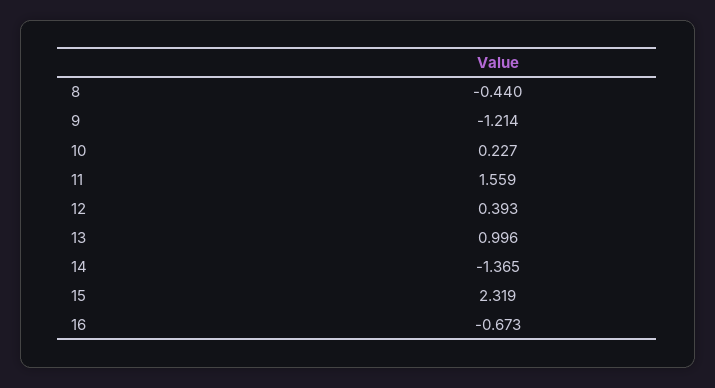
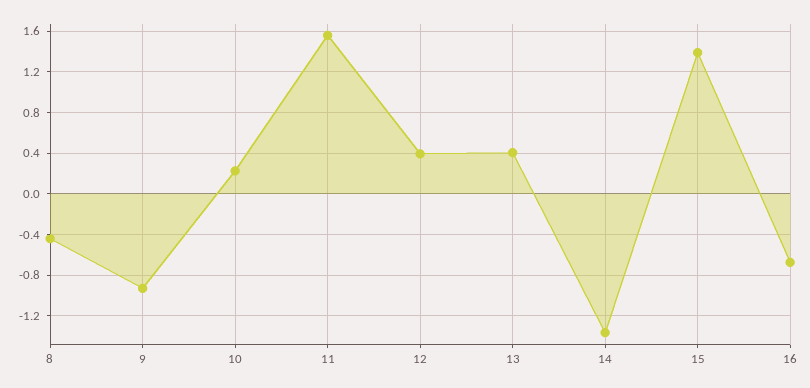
9: -1.214 -> -0.9
13: 0.996 -> 0.4
15: 2.319 -> 1.4

